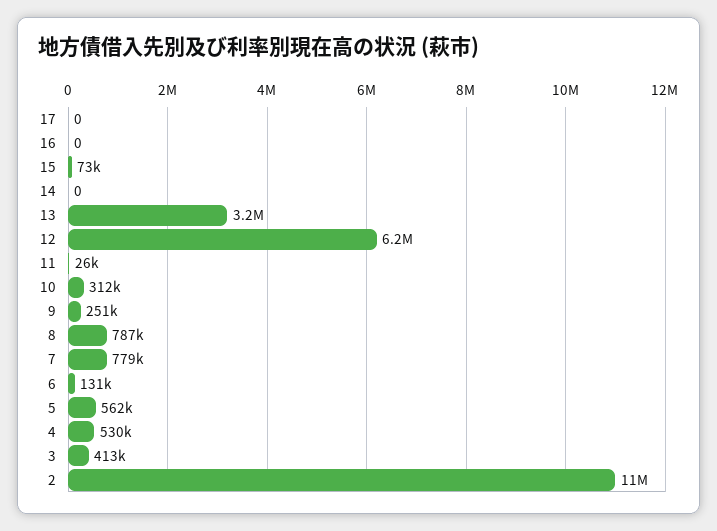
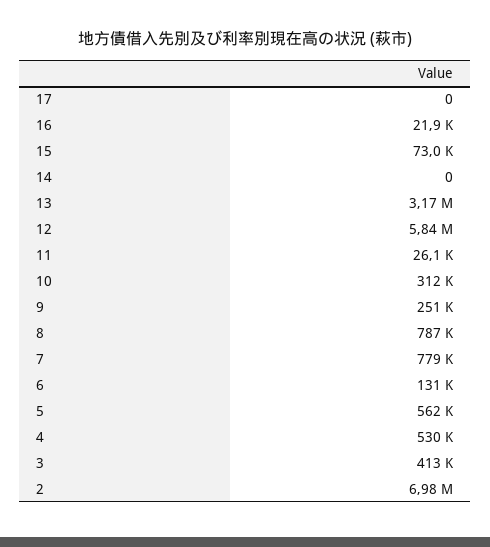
16: 0 -> 21900
12: 6200000 -> 5840000
2: 11000000 -> 6980000

